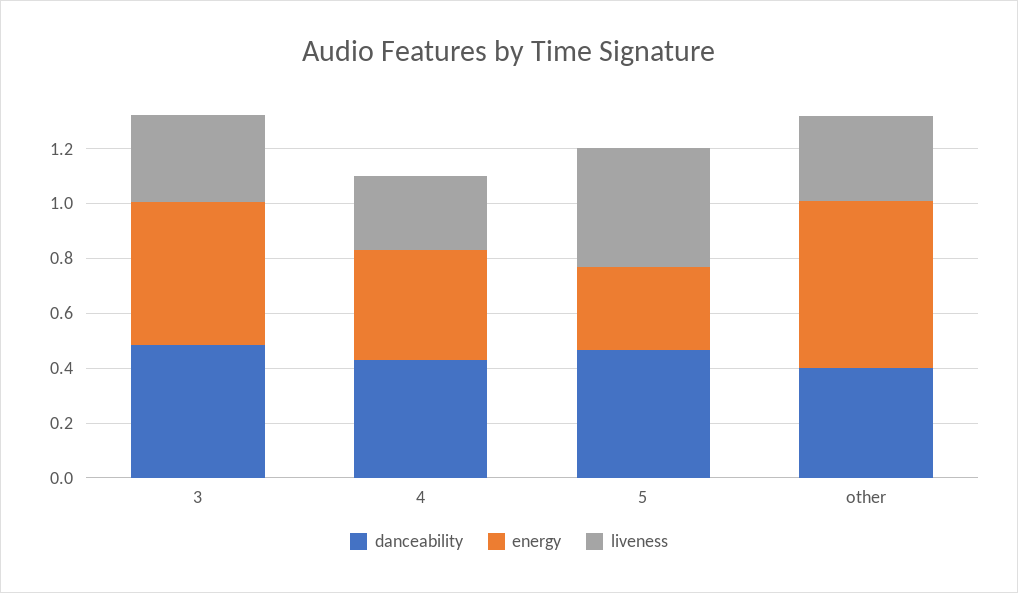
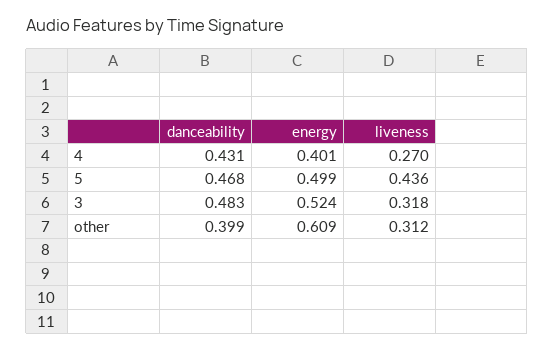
energy, 5: 0.3 -> 0.499

